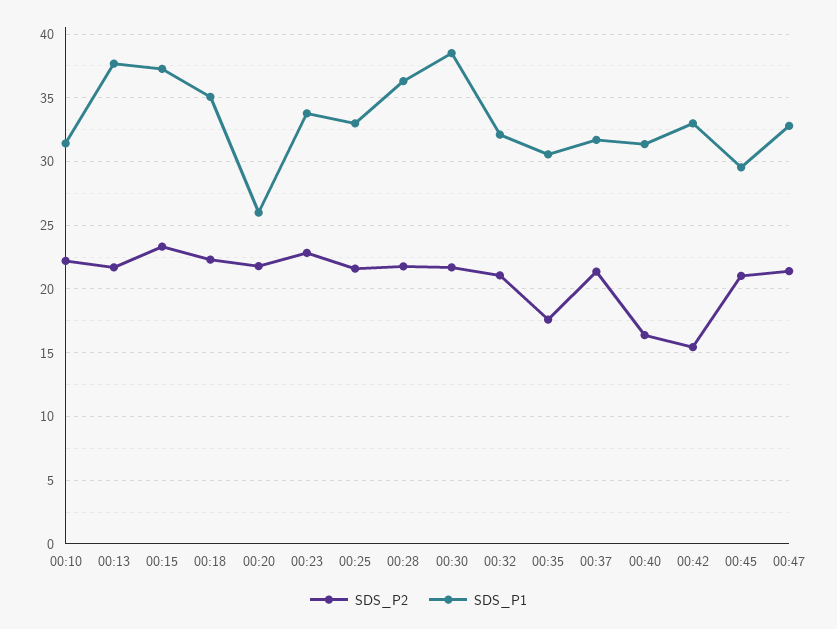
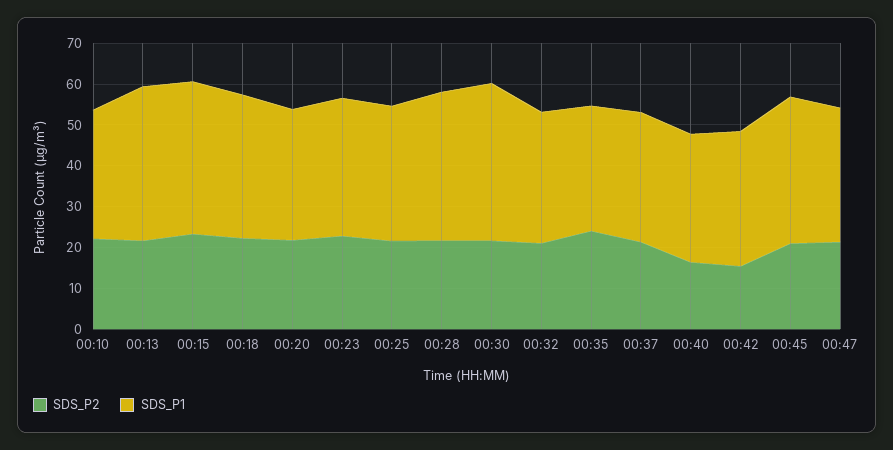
SDS_P1, 00:20: 26 -> 32
SDS_P2, 00:35: 17.5 -> 24
SDS_P1, 00:45: 29.5 -> 36

